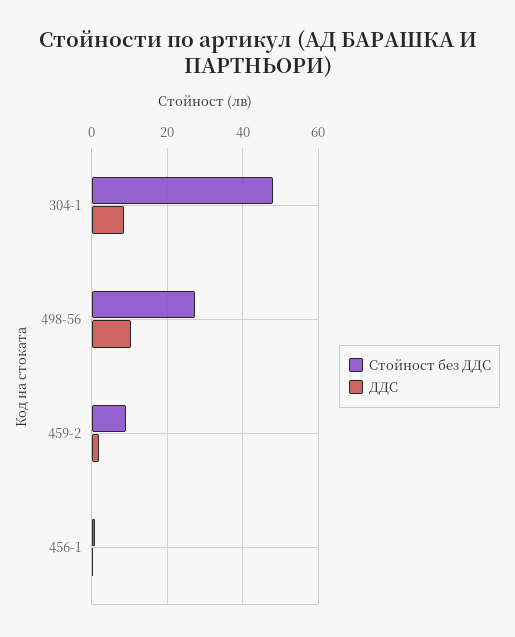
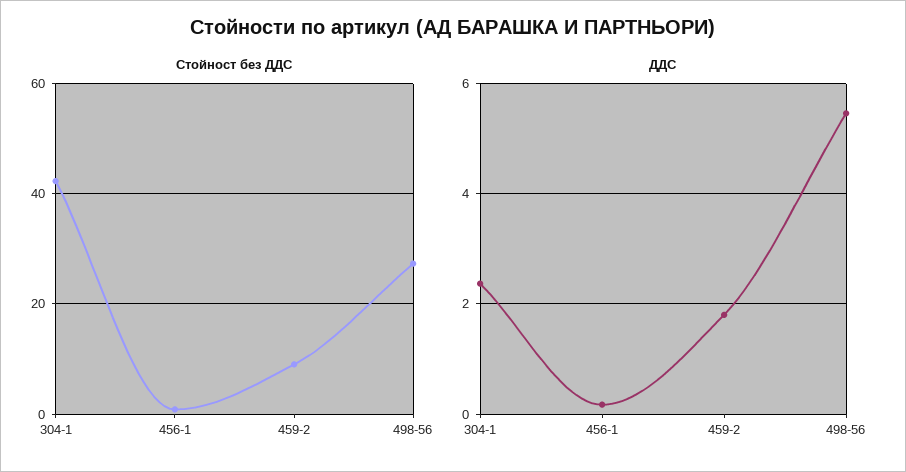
Стойност без ДДС, 304-1: 48 -> 42
ДДС, 304-1: 8 -> 2.4
ДДС, 498-56: 10 -> 5.4

